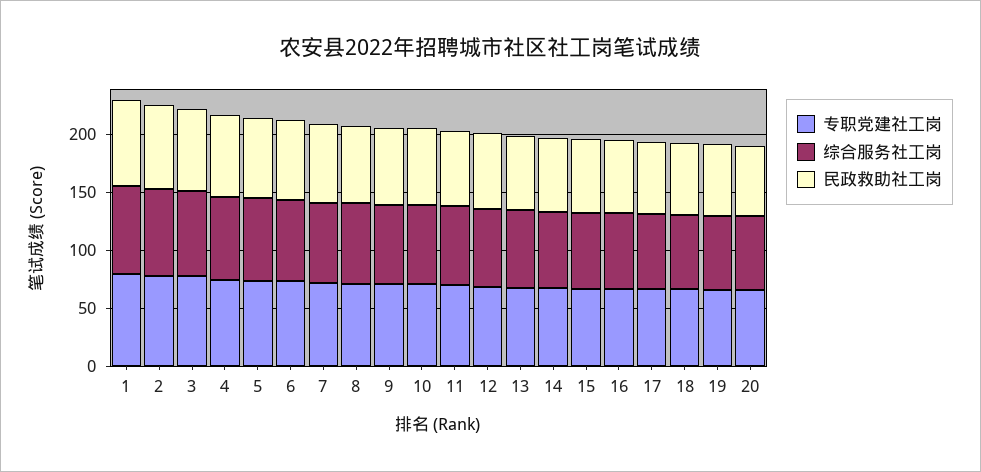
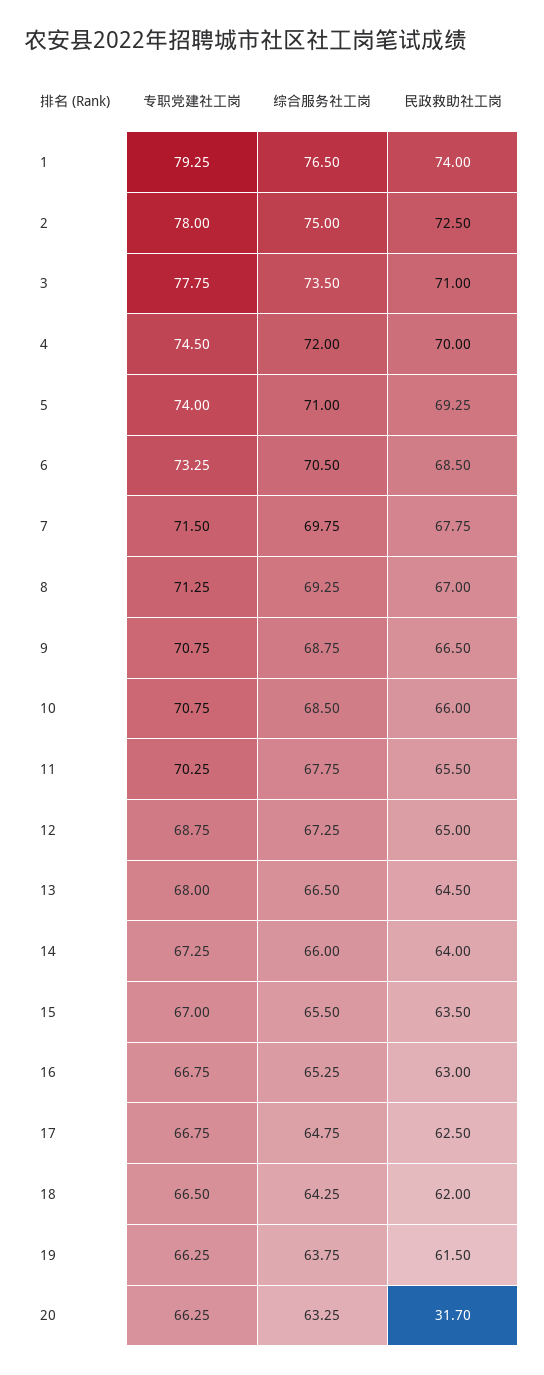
民政救助社工岗, 20: 60 -> 31.7

